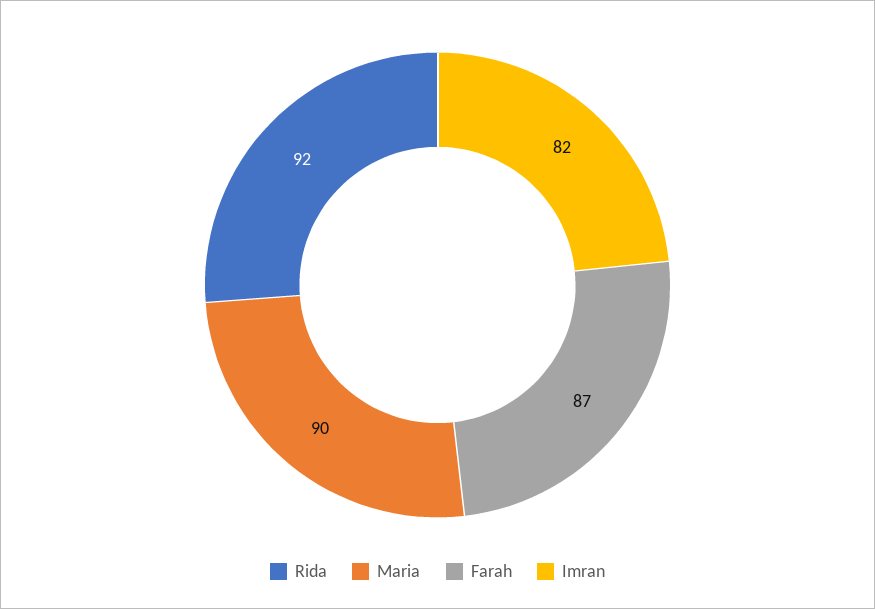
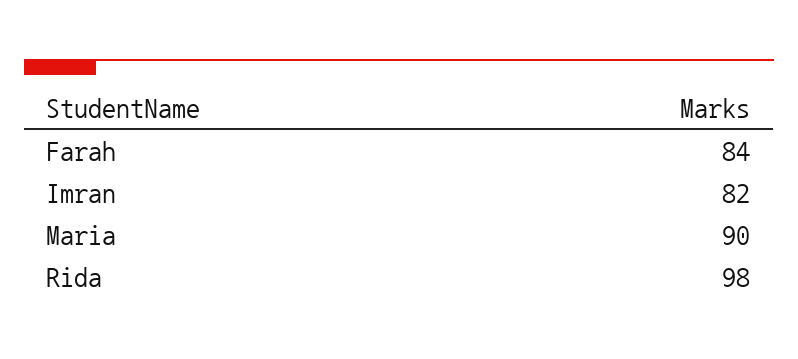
Rida: 92 -> 98
Farah: 87 -> 84

